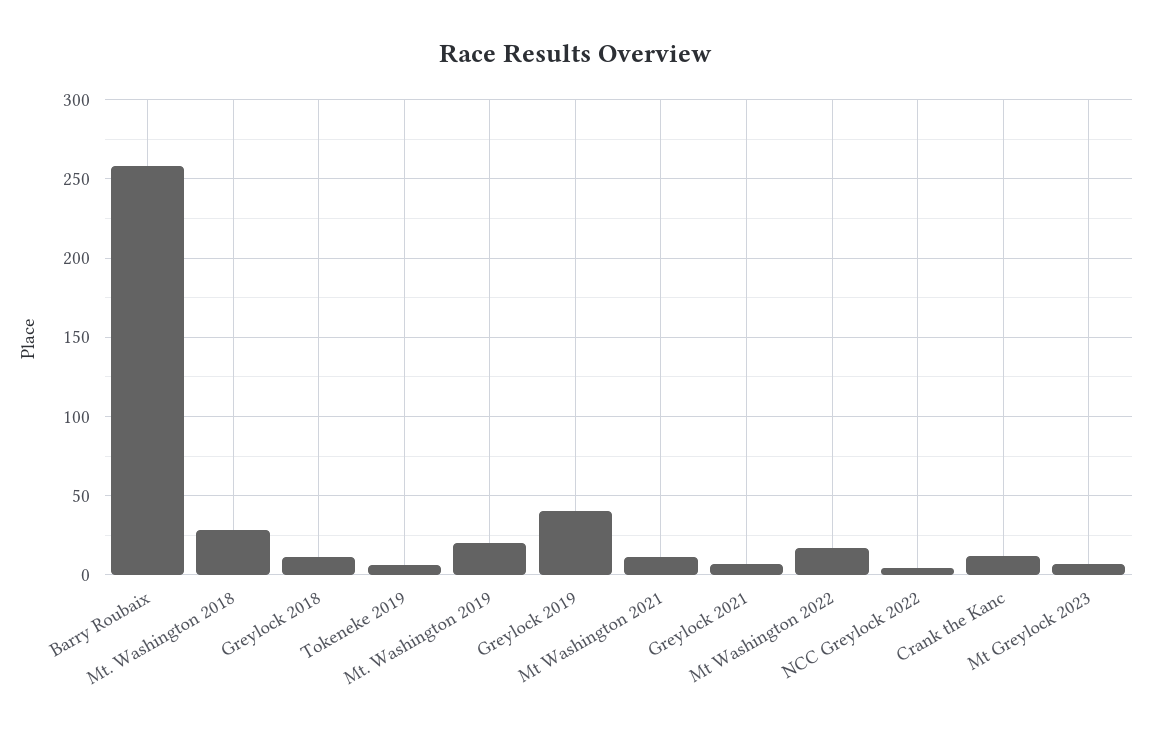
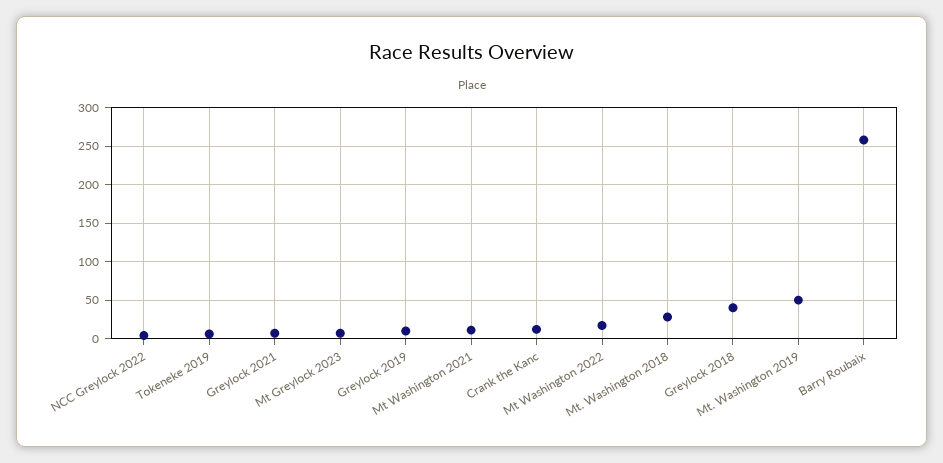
Greylock 2018: 10 -> 40
Mt. Washington 2019: 20 -> 50
Greylock 2019: 40 -> 10

